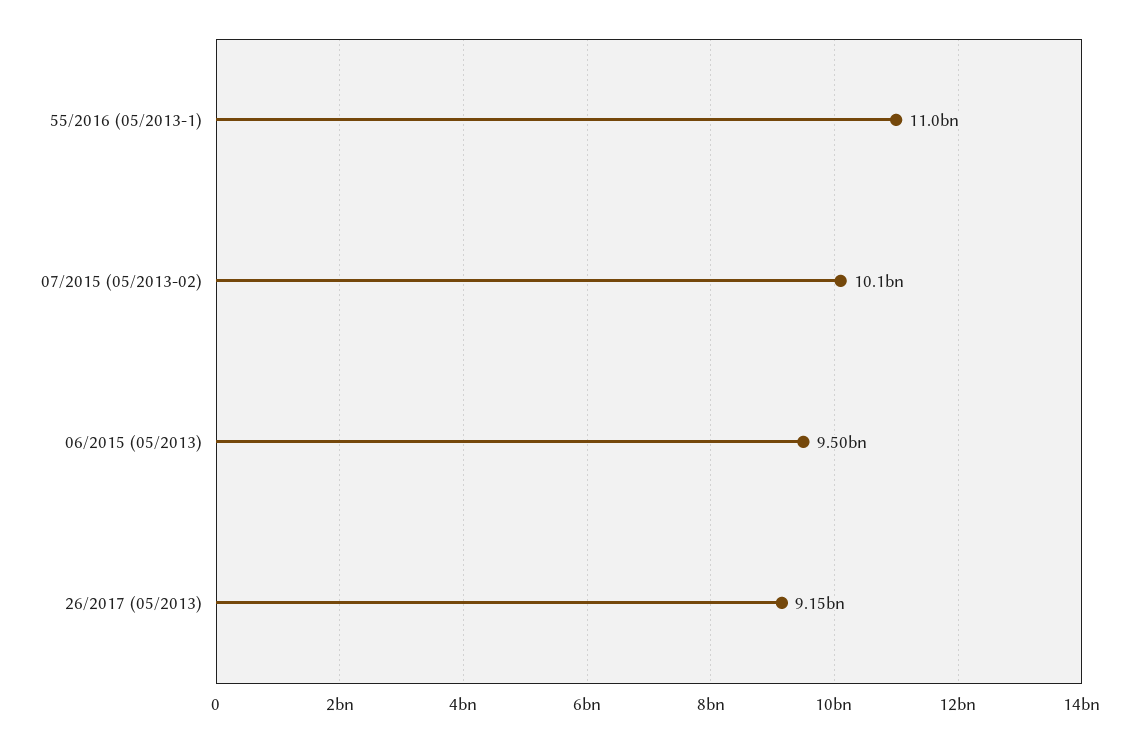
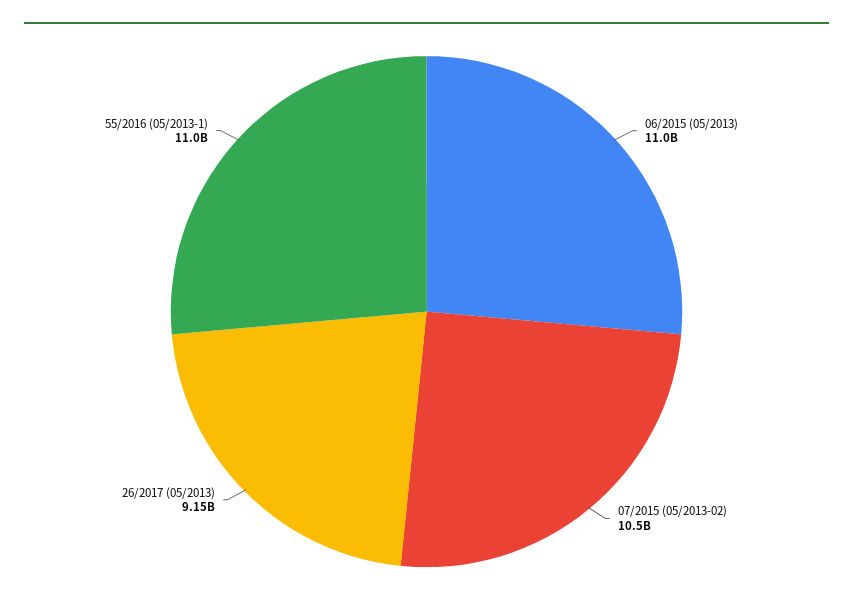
07/2015 (05/2013-02): 10100000000 -> 10500000000
06/2015 (05/2013): 9500000000 -> 11000000000

